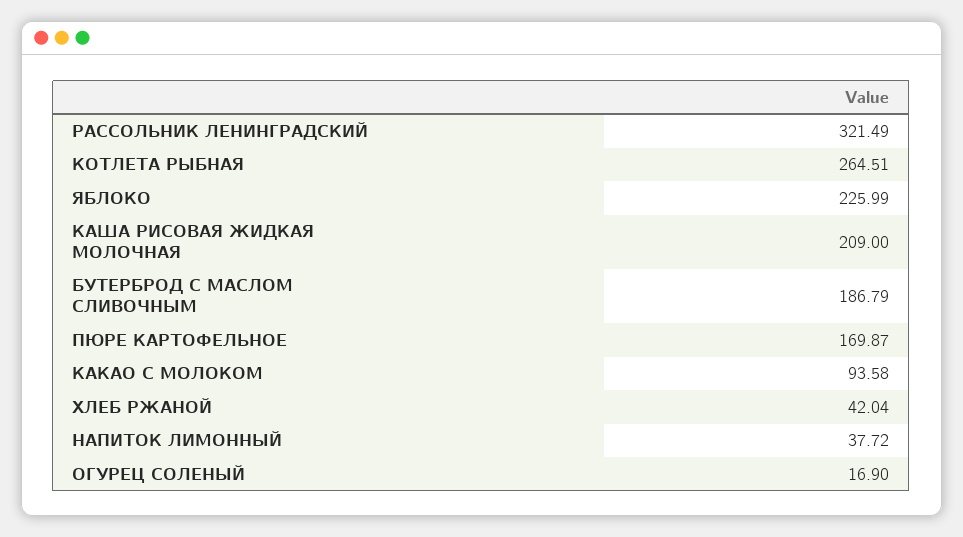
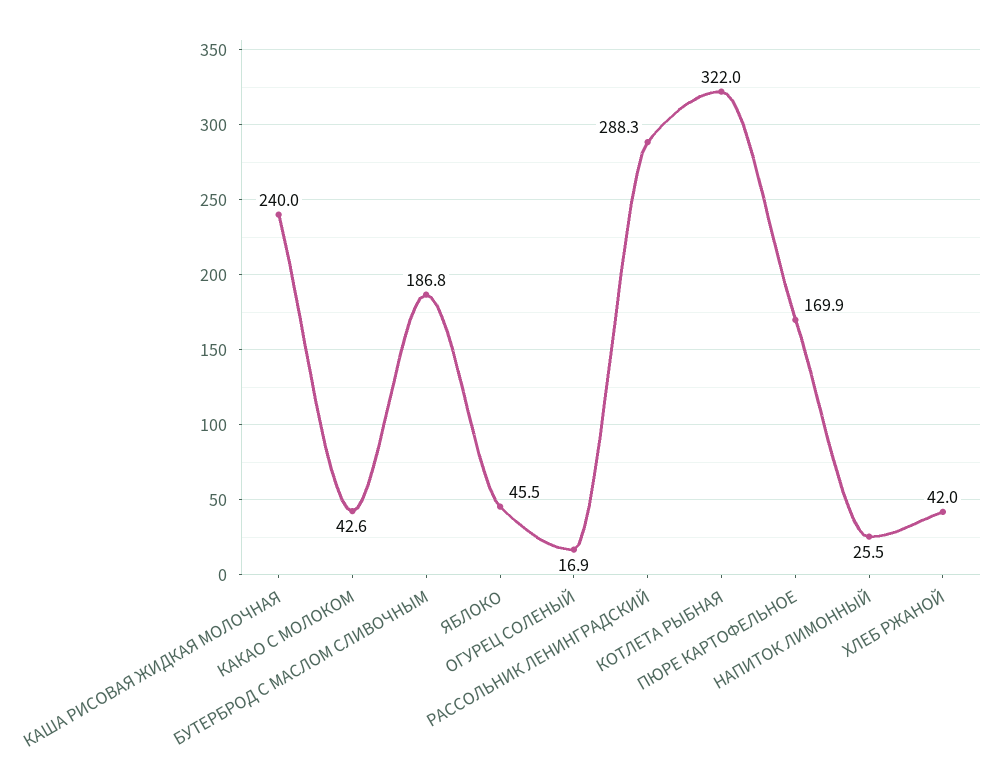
РАССОЛЬНИК ЛЕНИНГРАДСКИЙ: 321.49 -> 288.3
КОТЛЕТА РЫБНАЯ: 264.51 -> 322
ЯБЛОКО: 225.99 -> 45.5
КАША РИСОВАЯ ЖИДКАЯ МОЛОЧНАЯ: 209 -> 240
КАКАО С МОЛОКОМ: 93.58 -> 42.6
НАПИТОК ЛИМОННЫЙ: 37.72 -> 25.5

